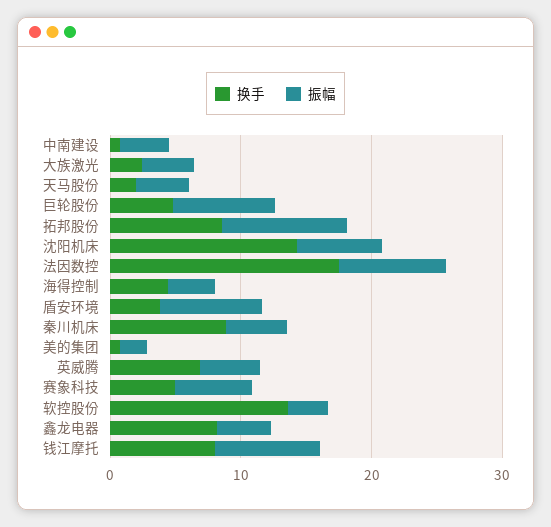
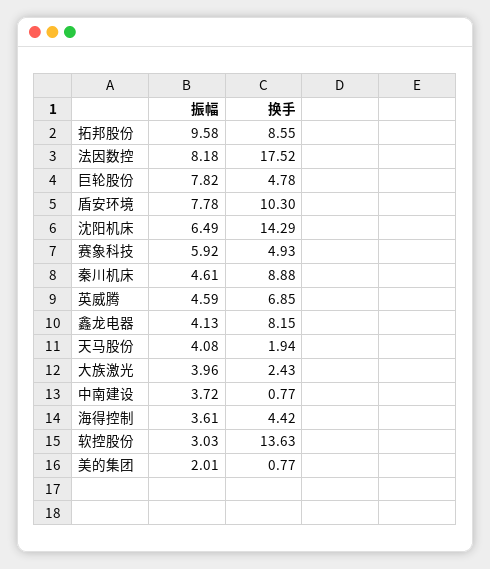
换手, 盾安环境: 4 -> 10.3
换手, 钱江摩托: 8 -> none
振幅, 钱江摩托: 8 -> none

